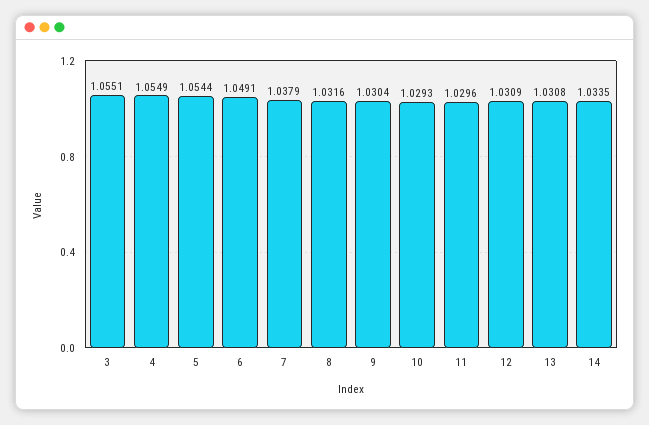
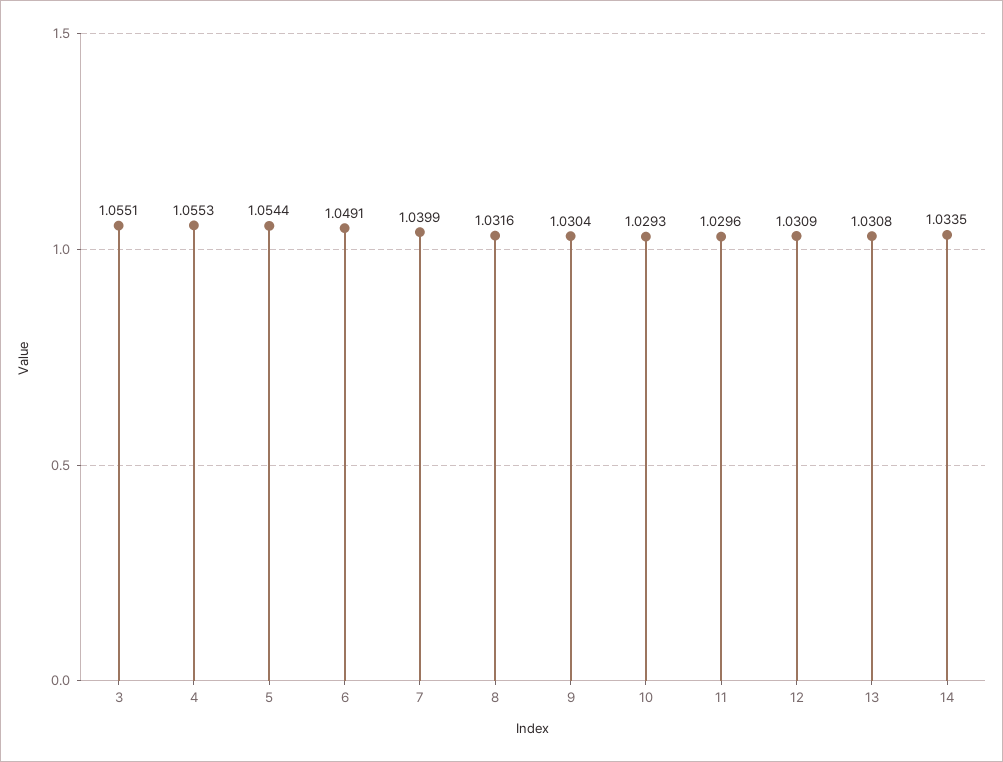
4: 1.0549 -> 1.0553
7: 1.0379 -> 1.0399

